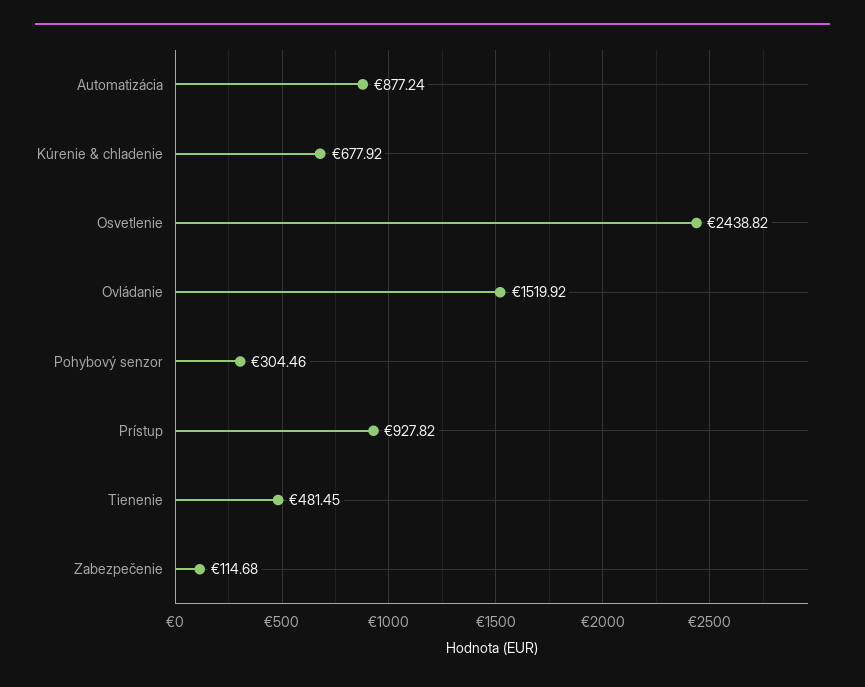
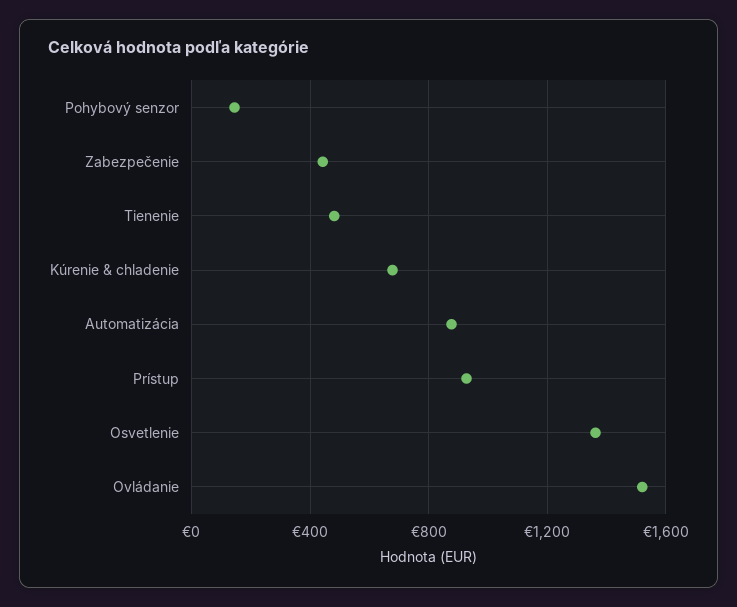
Osvetlenie: 2438.82 -> 1350
Pohybový senzor: 304.46 -> 150
Zabezpečenie: 114.68 -> 450

